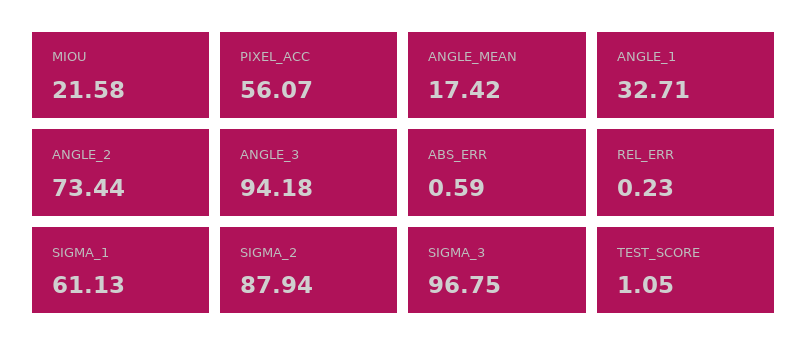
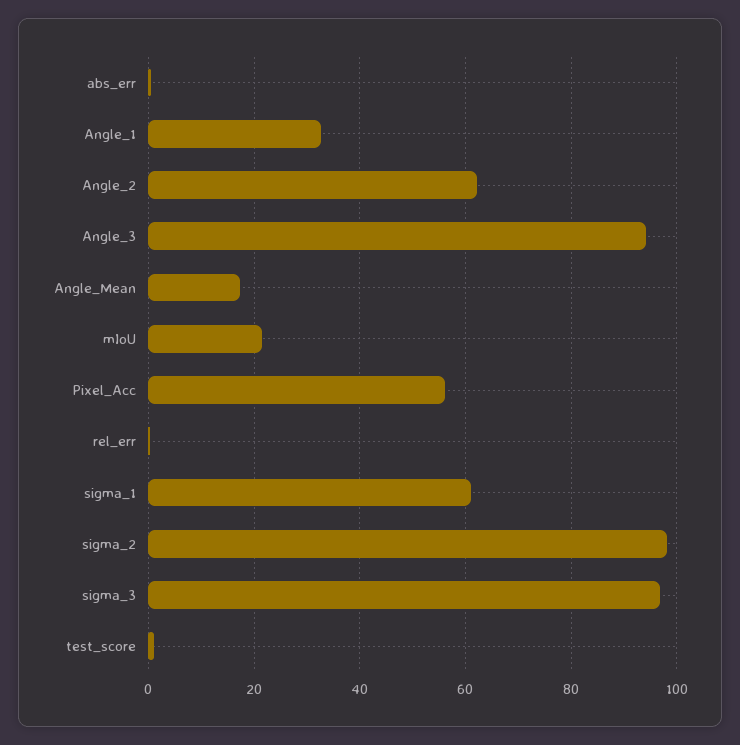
ANGLE_2: 73.44 -> 62
SIGMA_2: 87.94 -> 98

